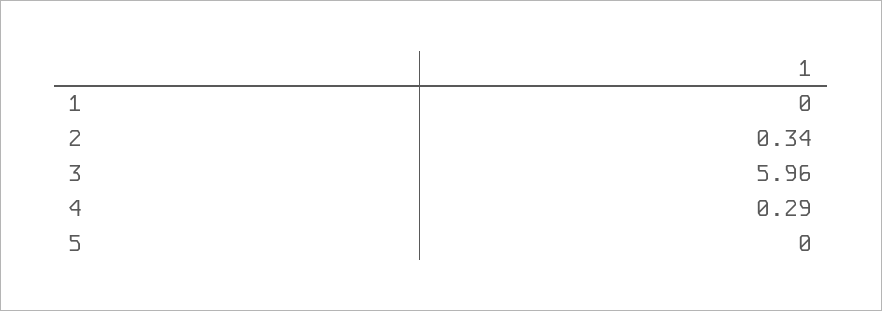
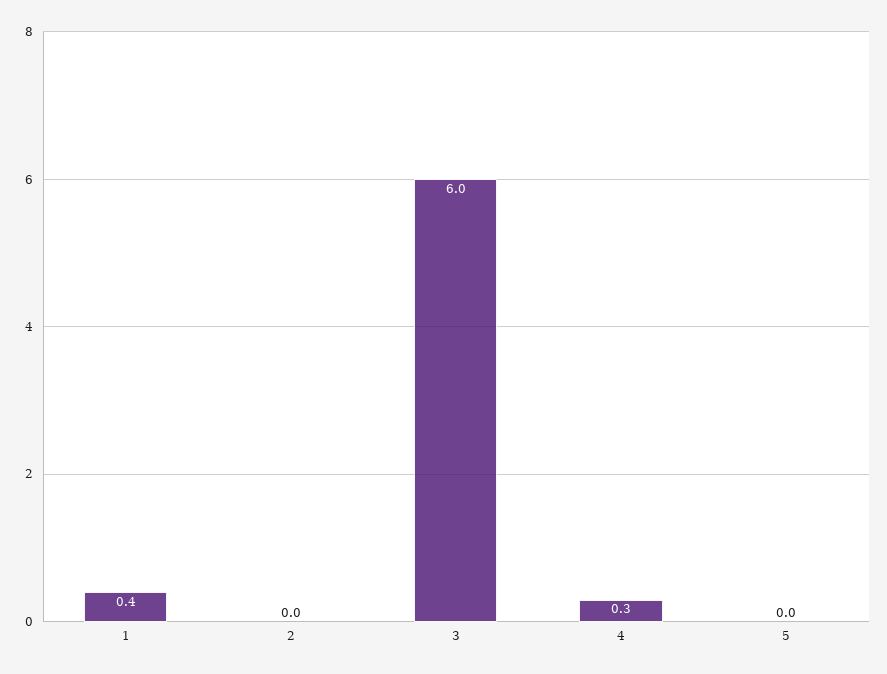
1: 0 -> 0.4
2: 0.34 -> 0

